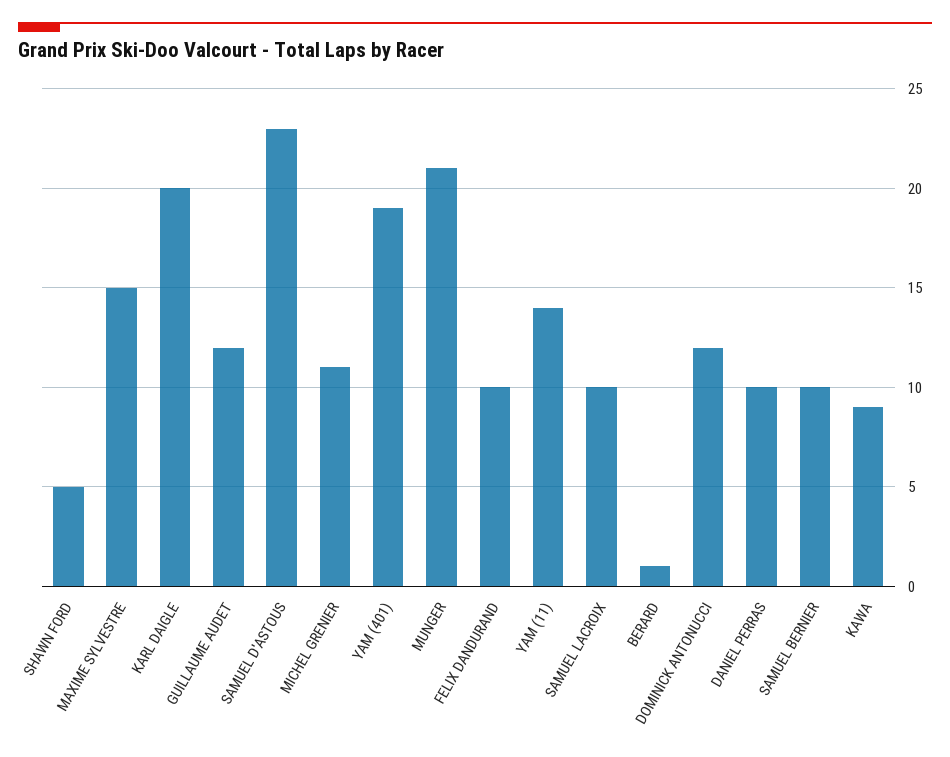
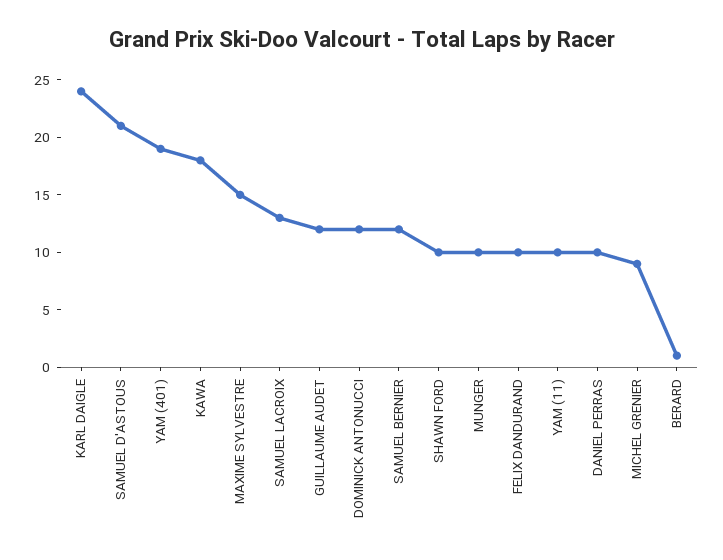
SHAWN FORD: 5 -> 10
KARL DAIGLE: 20 -> 24
SAMUEL D'ASTOUS: 23 -> 21
MICHEL GRENIER: 11 -> 9
MUNGER: 21 -> 10
YAM (11): 14 -> 10
SAMUEL LACROIX: 10 -> 13
SAMUEL BERNIER: 10 -> 12
KAWA: 9 -> 18

